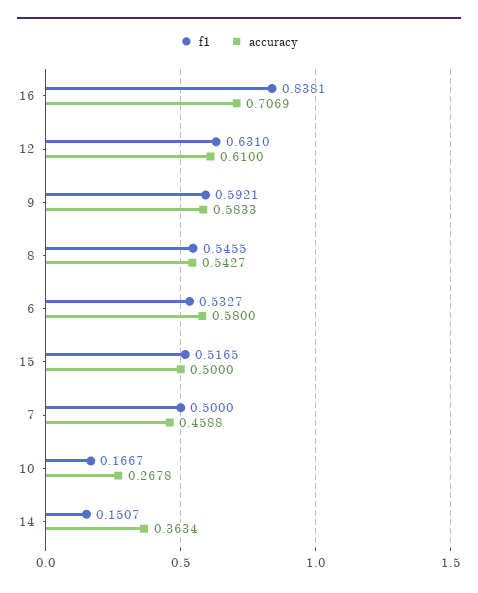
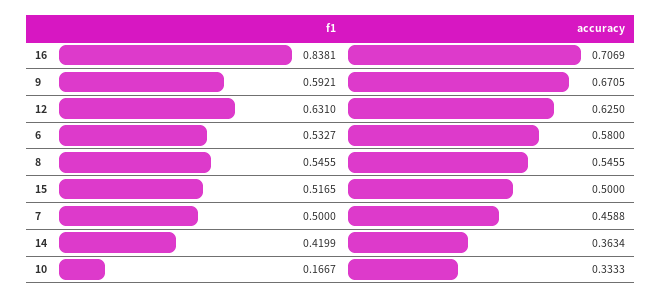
accuracy, 12: 0.61 -> 0.625
accuracy, 9: 0.5833 -> 0.6705
accuracy, 8: 0.5427 -> 0.5455
accuracy, 10: 0.2678 -> 0.3333
f1, 14: 0.1507 -> 0.4199

